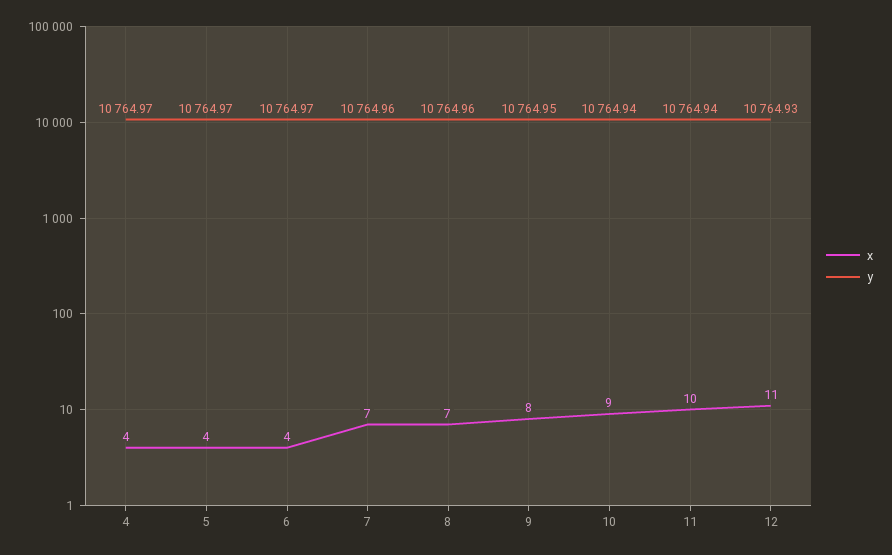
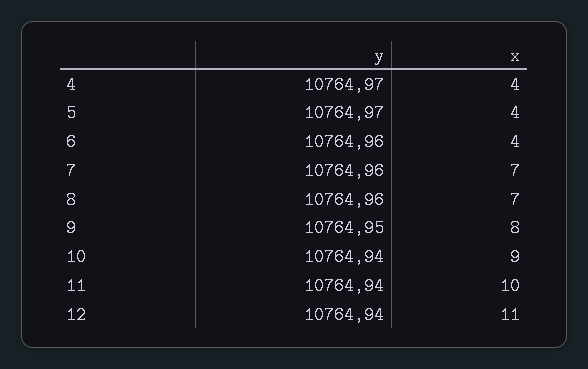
y, 6: 10764.97 -> 10764.96
y, 12: 10764.93 -> 10764.94

